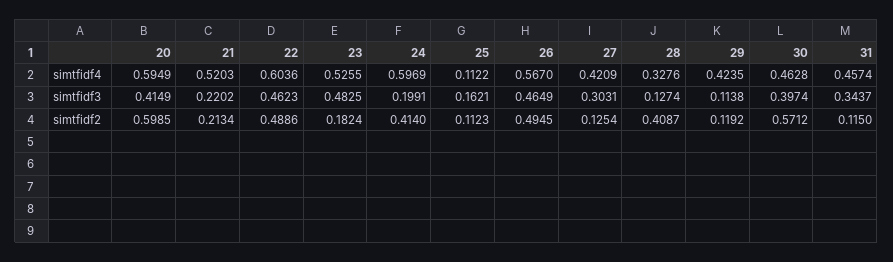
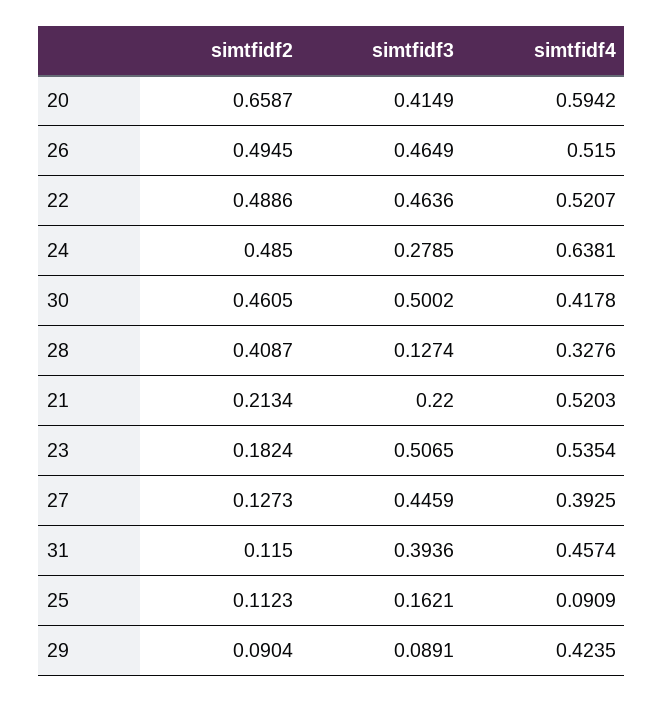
20, simtfidf4: 0.5949 -> 0.5942
22, simtfidf4: 0.6036 -> 0.5207
23, simtfidf4: 0.5255 -> 0.5354
24, simtfidf4: 0.5969 -> 0.6381
25, simtfidf4: 0.1122 -> 0.0909
26, simtfidf4: 0.567 -> 0.515
27, simtfidf4: 0.4209 -> 0.3925
30, simtfidf4: 0.4628 -> 0.4178
21, simtfidf3: 0.2202 -> 0.22
22, simtfidf3: 0.4623 -> 0.4636
23, simtfidf3: 0.4825 -> 0.5065
24, simtfidf3: 0.1991 -> 0.2785
27, simtfidf3: 0.3031 -> 0.4459
29, simtfidf3: 0.1138 -> 0.0891
30, simtfidf3: 0.3974 -> 0.5002
31, simtfidf3: 0.3437 -> 0.3936
20, simtfidf2: 0.5985 -> 0.6587
24, simtfidf2: 0.414 -> 0.485
27, simtfidf2: 0.1254 -> 0.1273
29, simtfidf2: 0.1192 -> 0.0904
30, simtfidf2: 0.5712 -> 0.4605

